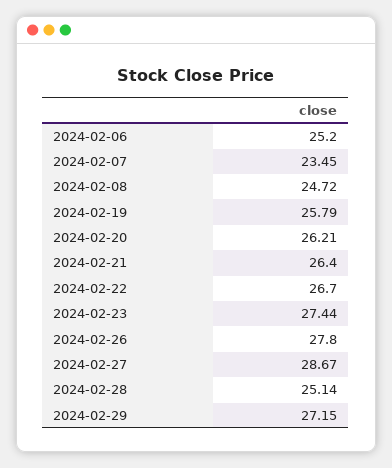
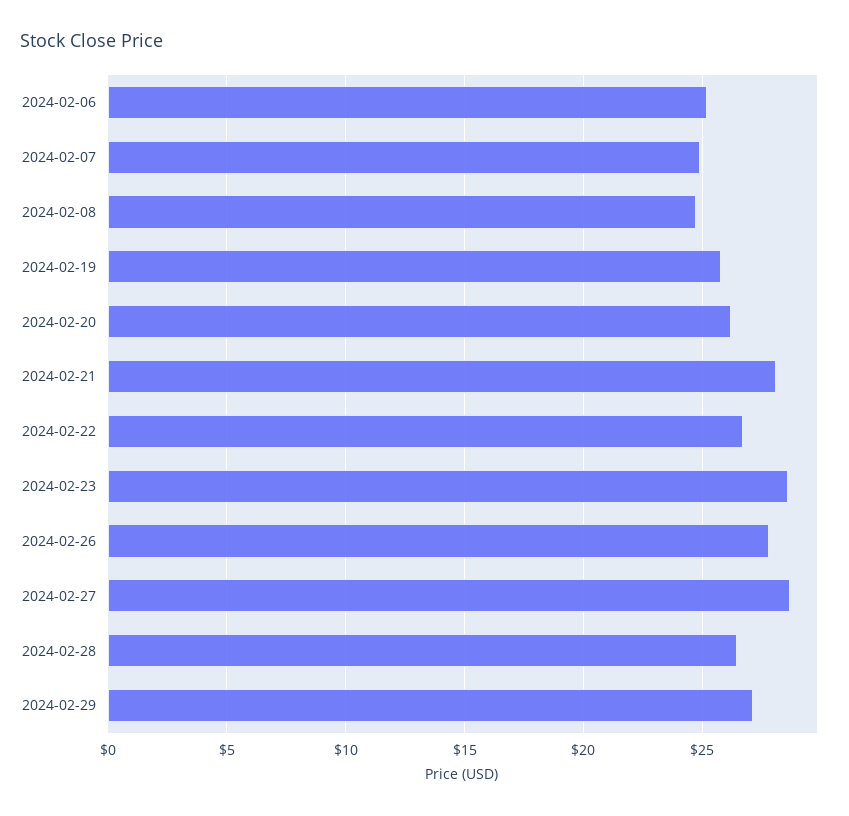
2024-02-07: 23.45 -> 25
2024-02-21: 26.4 -> 28
2024-02-23: 27.44 -> 28.5
2024-02-28: 25.14 -> 26.5

